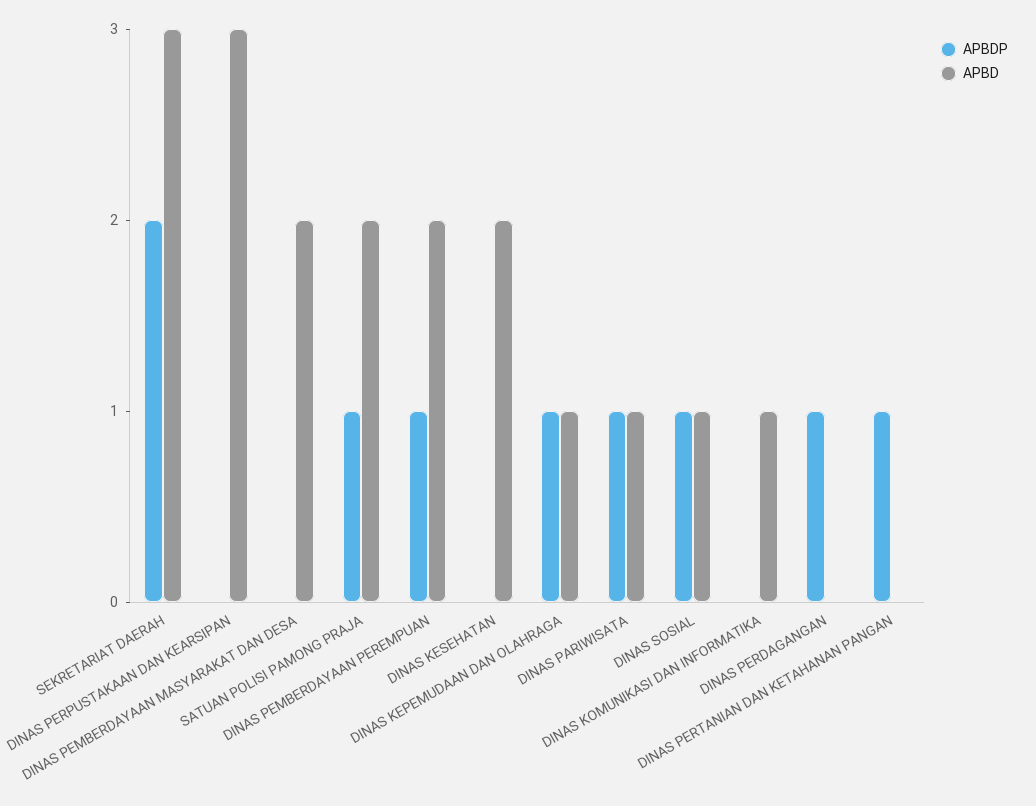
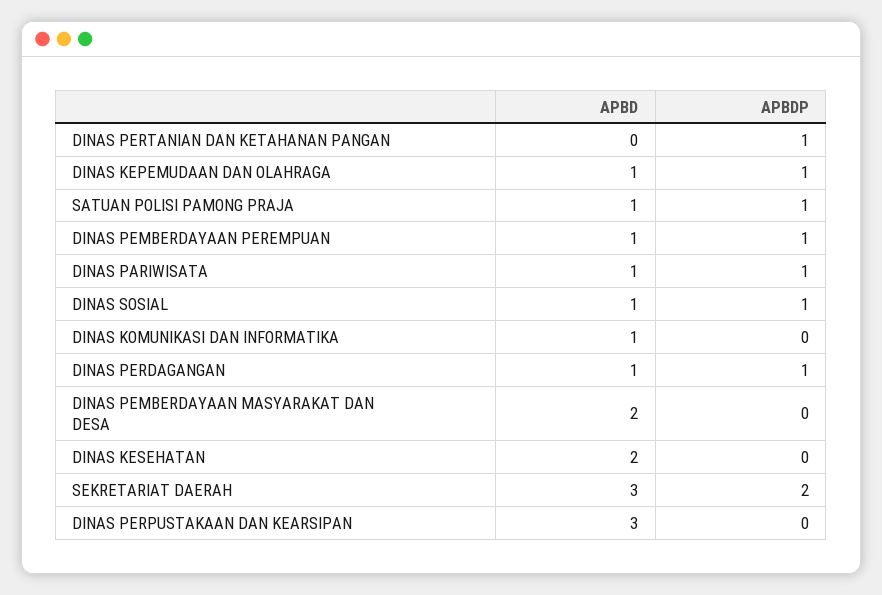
APBD, SATUAN POLISI PAMONG PRAJA: 2 -> 1
APBD, DINAS PEMBERDAYAAN PEREMPUAN: 2 -> 1
APBD, DINAS PERDAGANGAN: 0 -> 1

